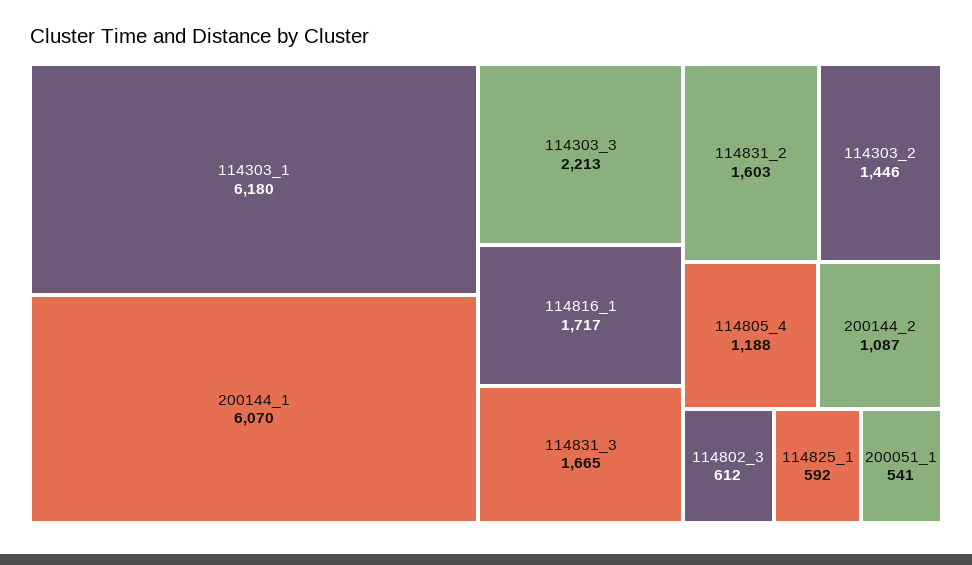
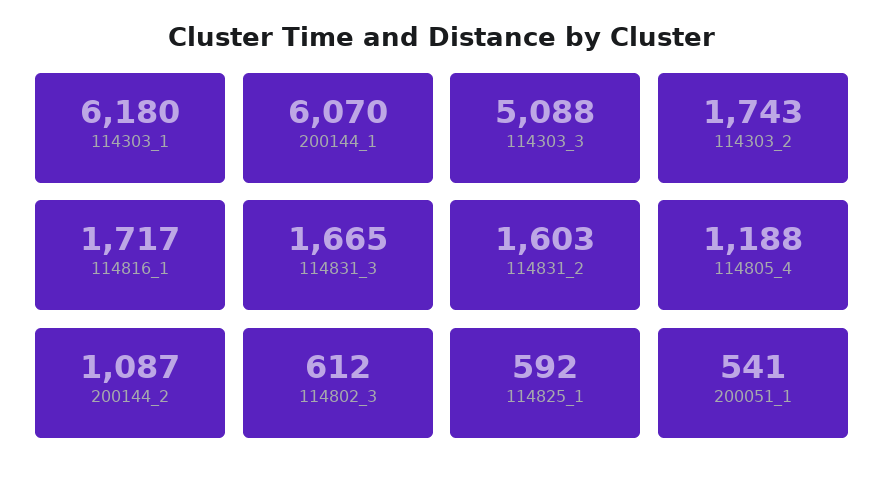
114303_3: 2213 -> 5088
114303_2: 1446 -> 1743

